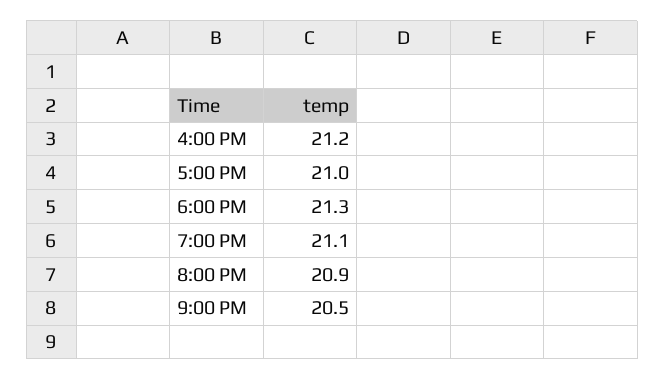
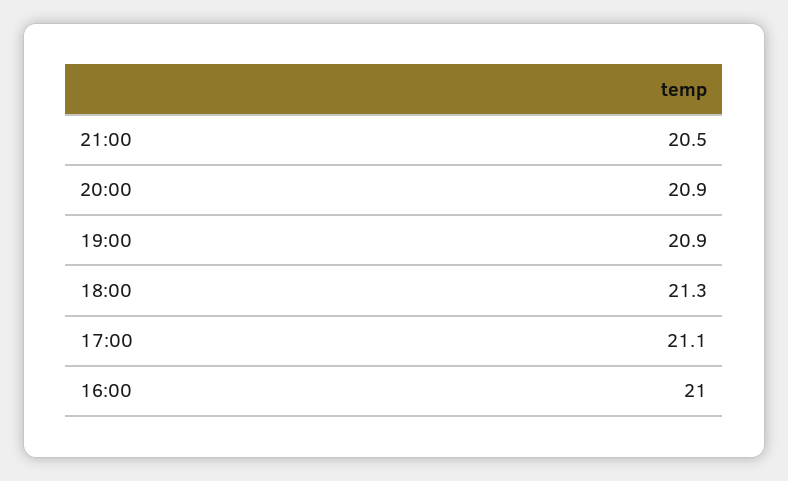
4:00 PM: 21.2 -> 21
5:00 PM: 21 -> 21.1
7:00 PM: 21.1 -> 20.9

